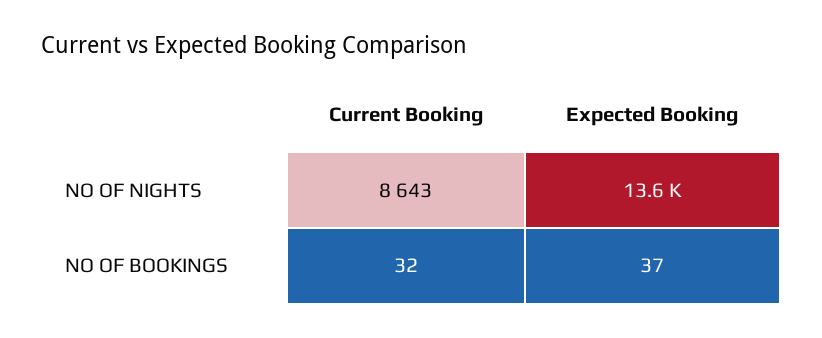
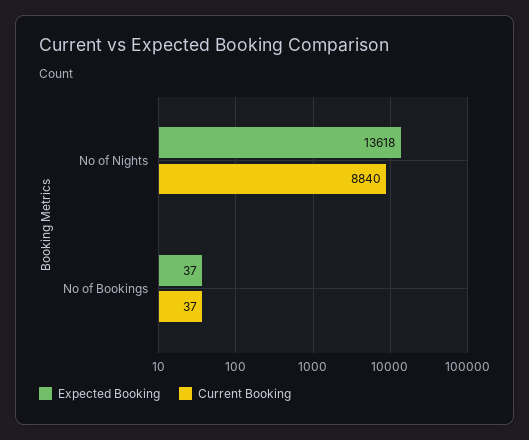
Current Booking, NO OF NIGHTS: 8643 -> 8840
Current Booking, NO OF BOOKINGS: 32 -> 37

